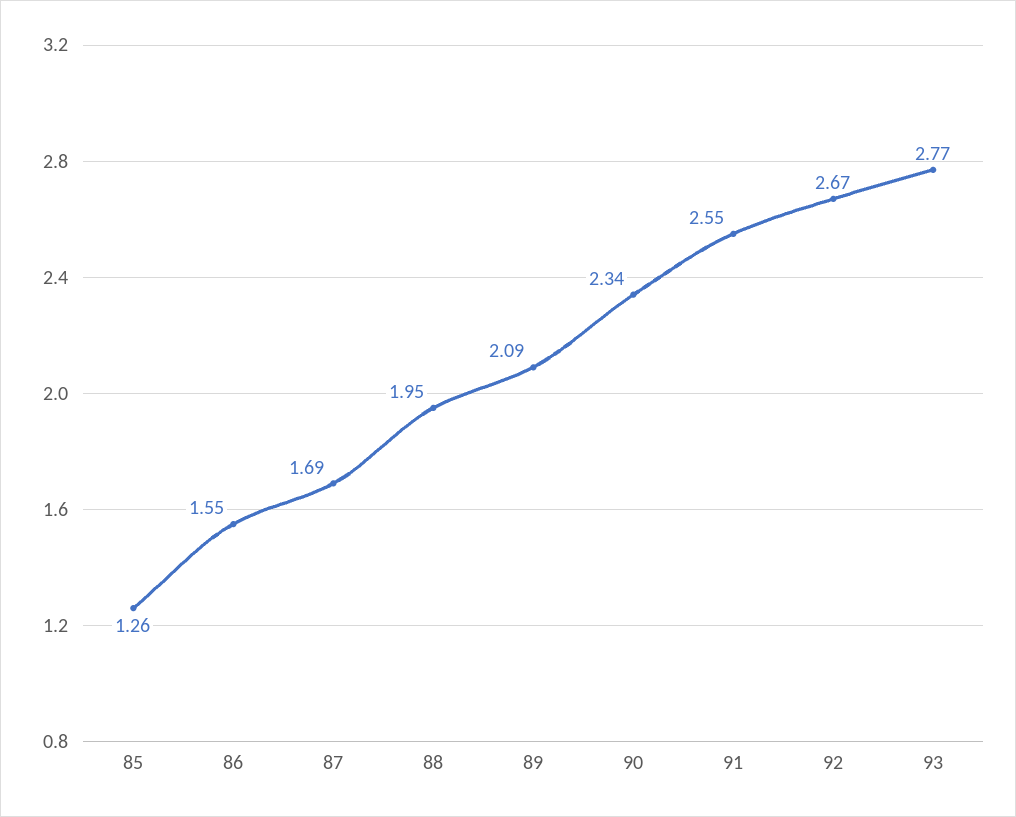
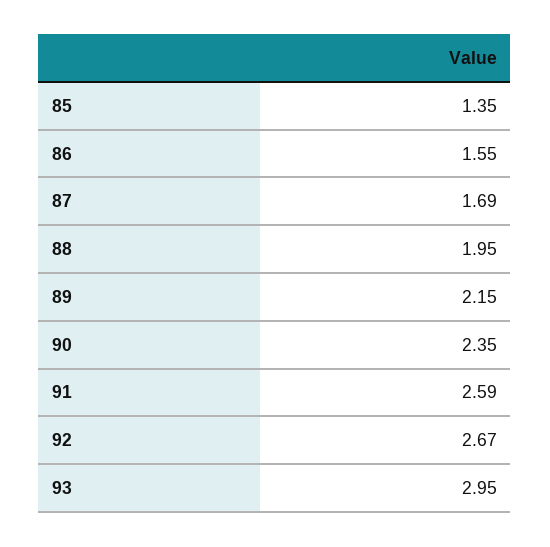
85: 1.26 -> 1.35
89: 2.09 -> 2.15
90: 2.34 -> 2.35
91: 2.55 -> 2.59
93: 2.77 -> 2.95

